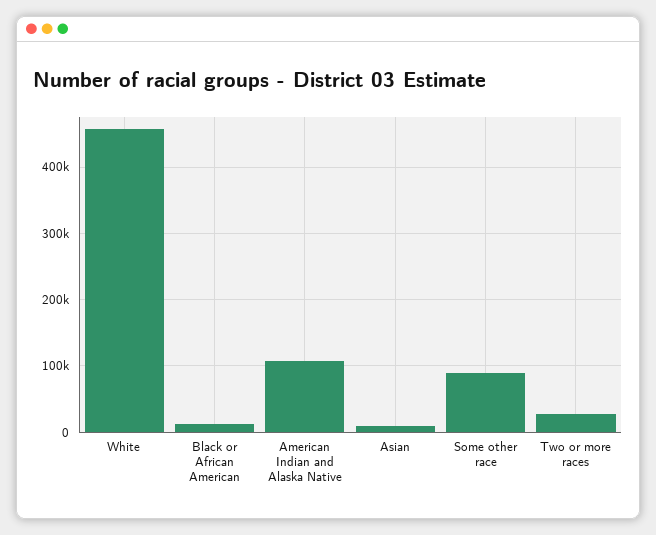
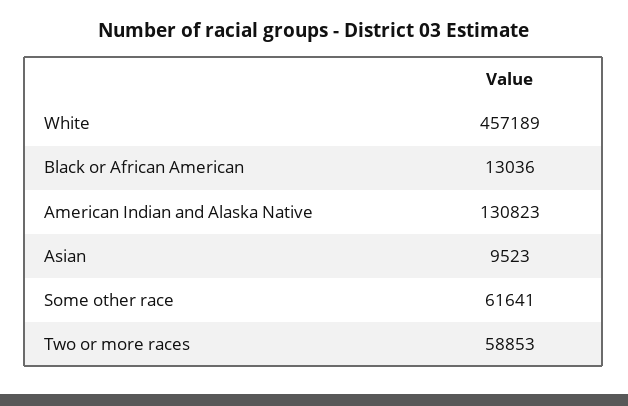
American Indian and Alaska Native: 110000 -> 130823
Some other race: 90000 -> 61641
Two or more races: 30000 -> 58853

